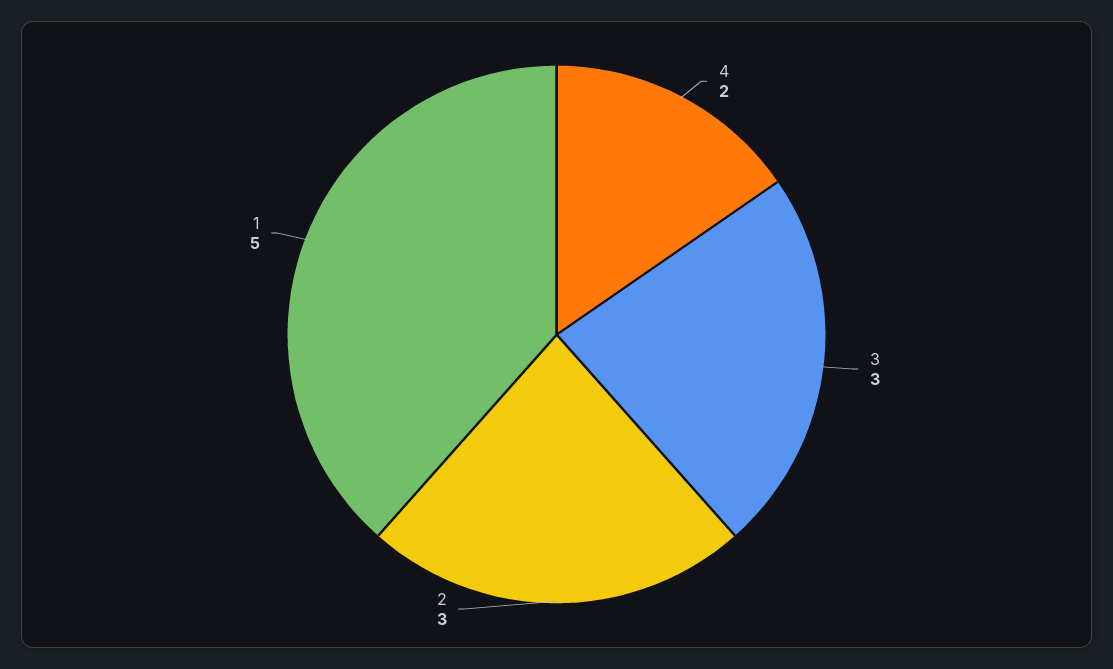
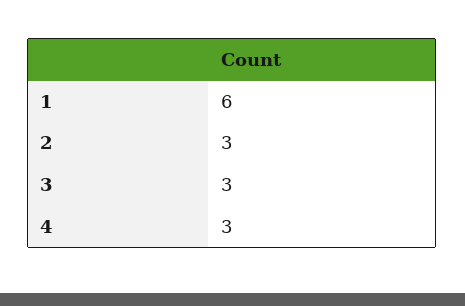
4: 2 -> 3
1: 5 -> 6

